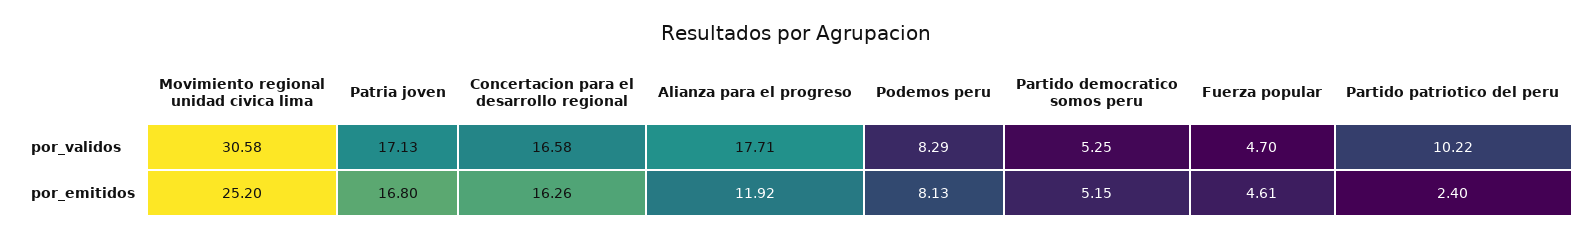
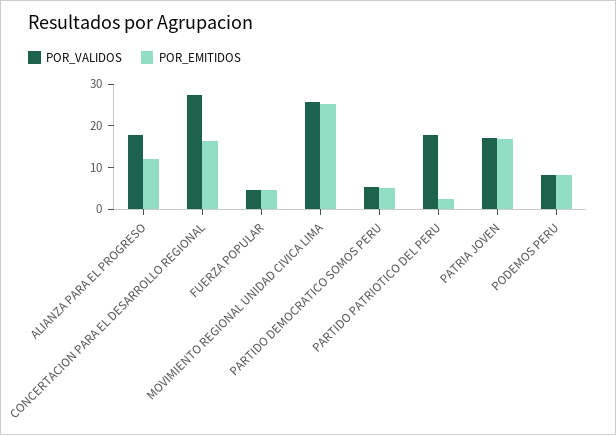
por_validos, Movimiento regional unidad civica lima: 30.58 -> 26
por_validos, Concertacion para el desarrollo regional: 16.58 -> 28
por_validos, Partido patriotico del peru: 10.22 -> 18

